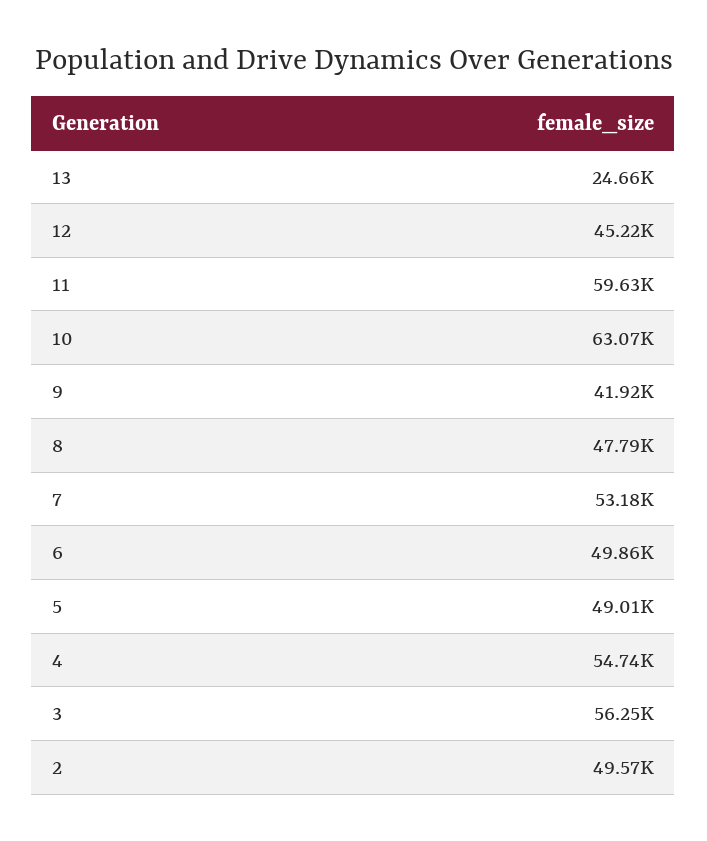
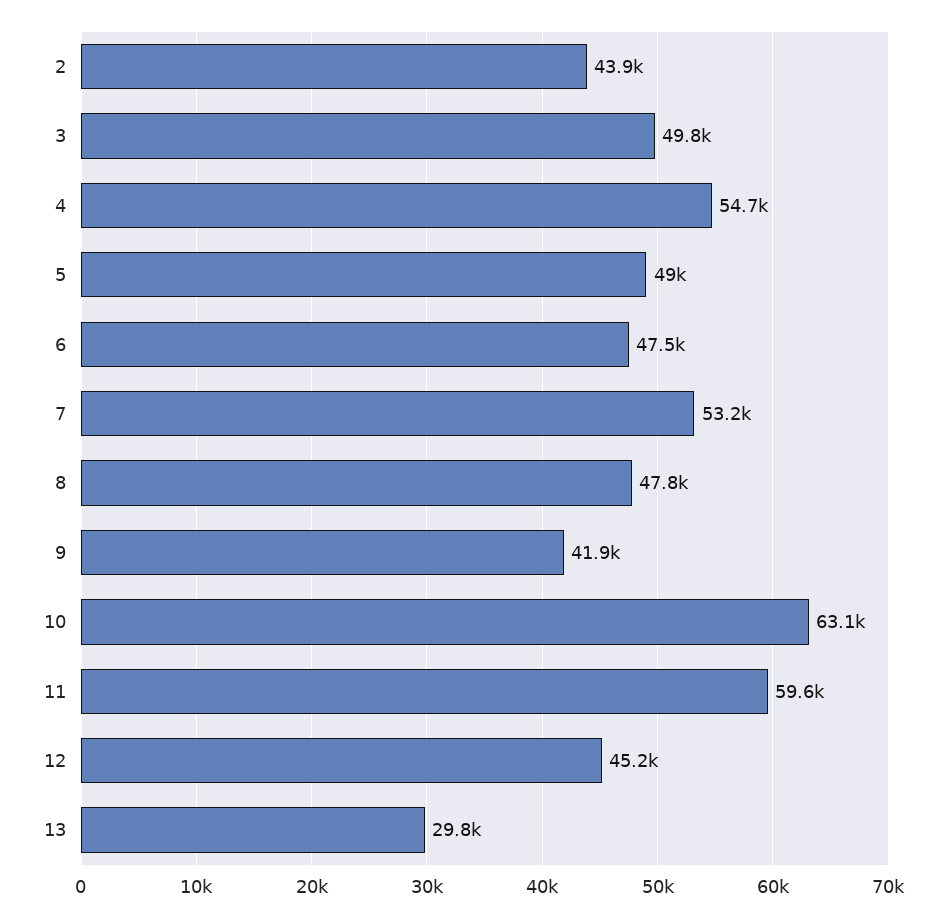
13: 24660 -> 29800
6: 49860 -> 47500
3: 56250 -> 49800
2: 49570 -> 43900

